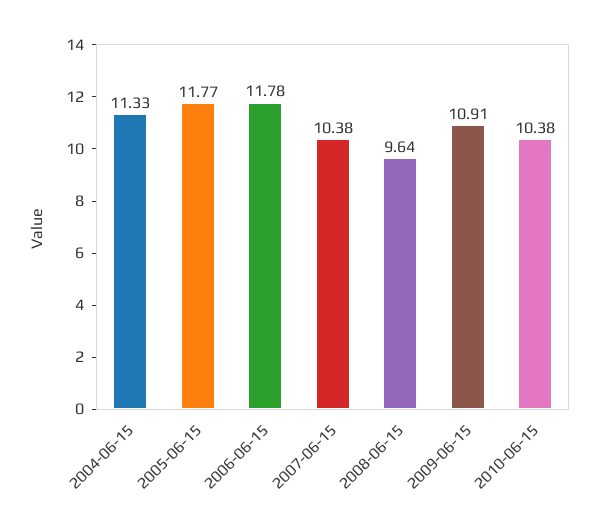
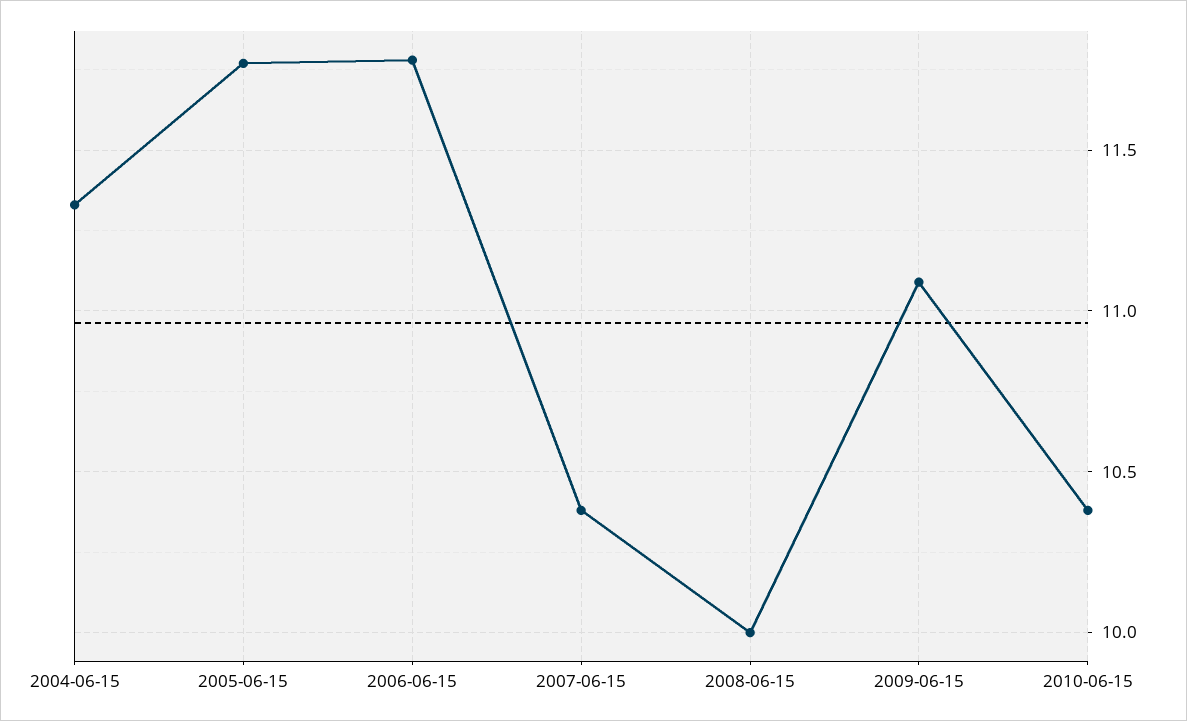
2008-06-15: 9.64 -> 10
2009-06-15: 10.91 -> 11.1

